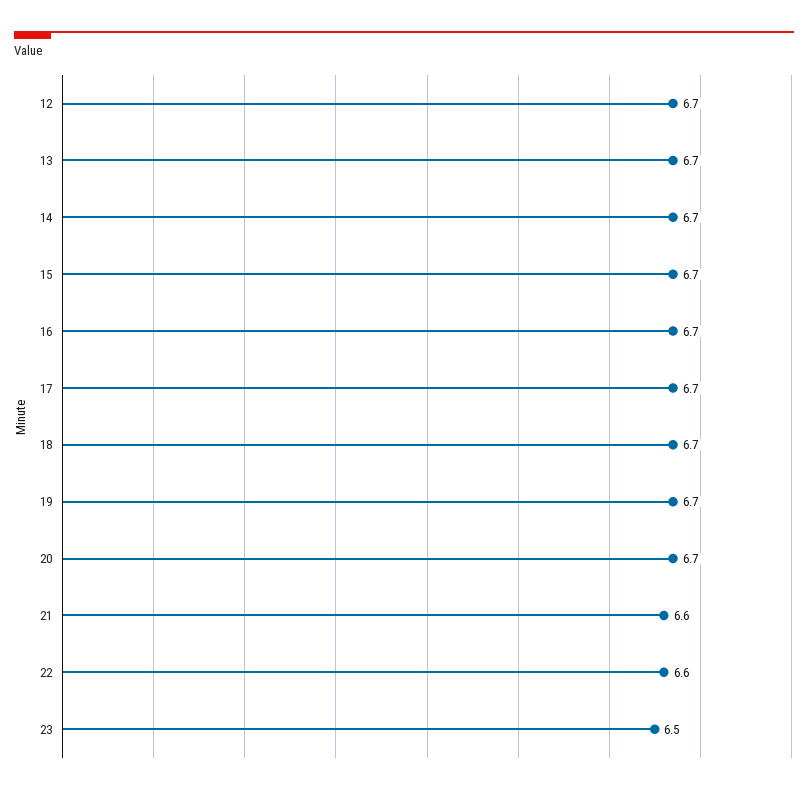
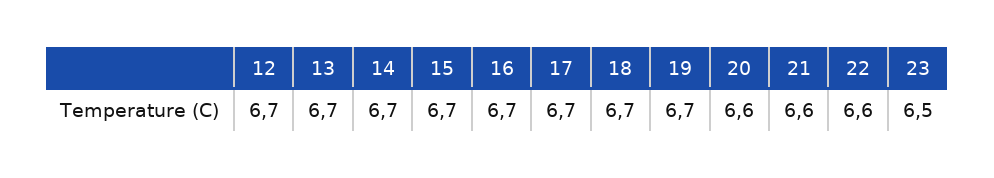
20: 6.7 -> 6.6

